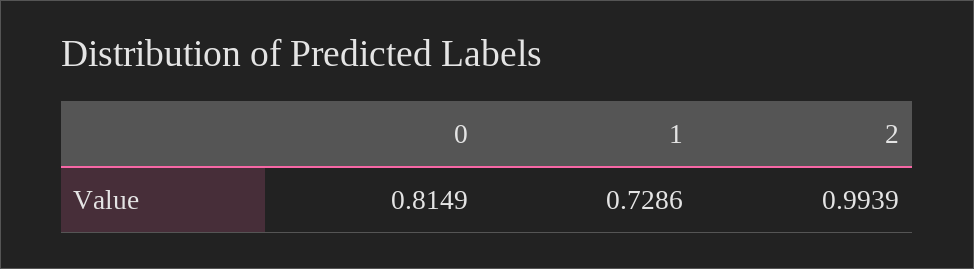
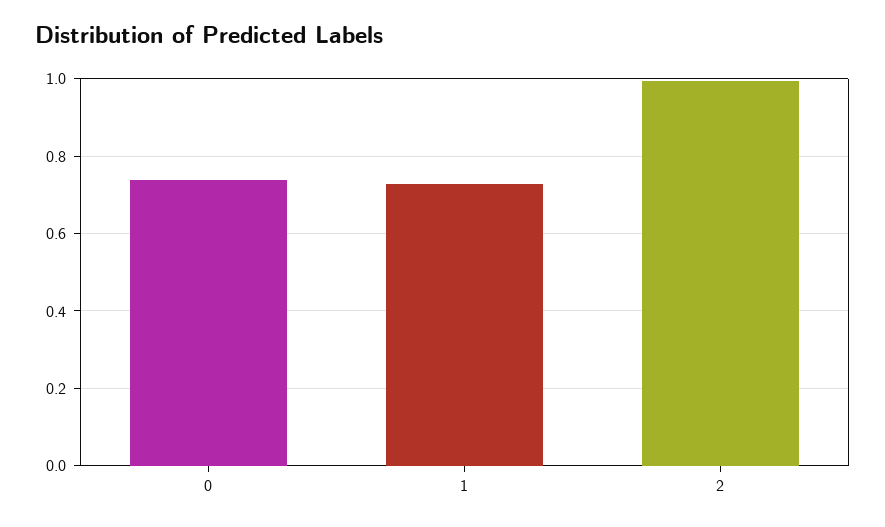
0: 0.8149 -> 0.74

